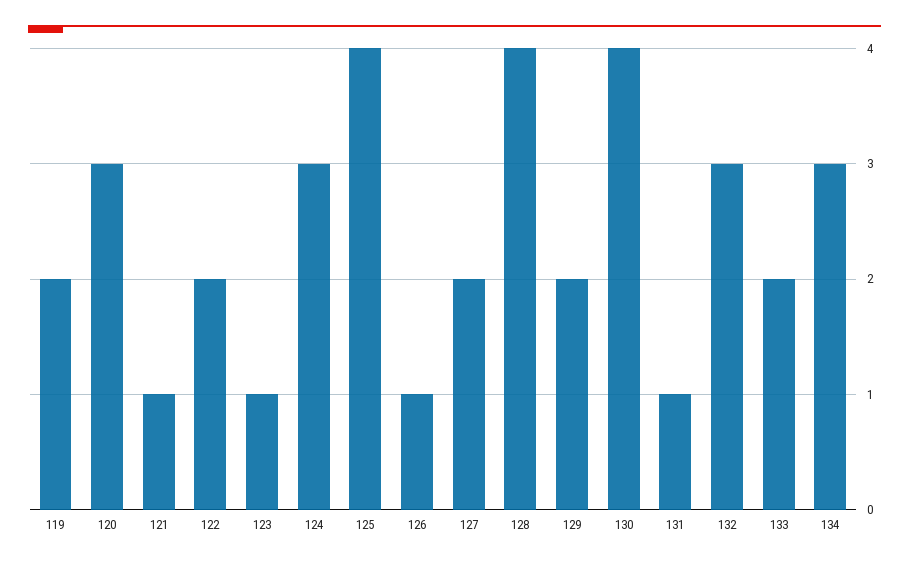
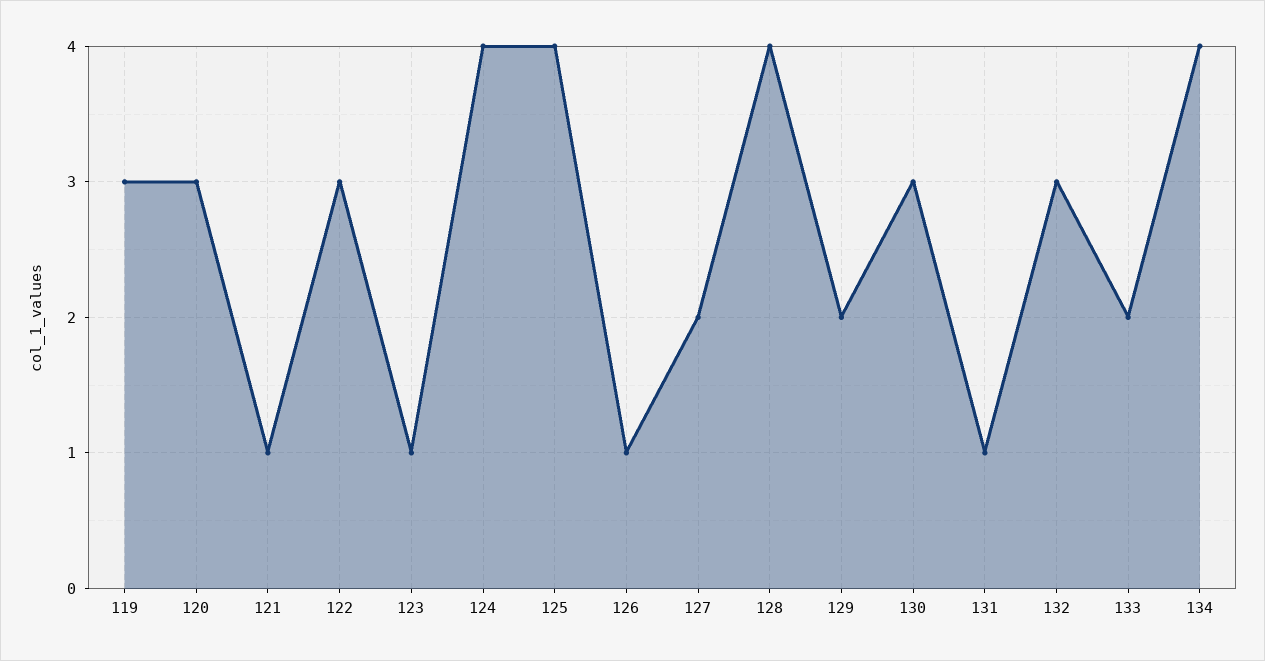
119: 2 -> 3
122: 2 -> 3
124: 3 -> 4
130: 4 -> 3
134: 3 -> 4

